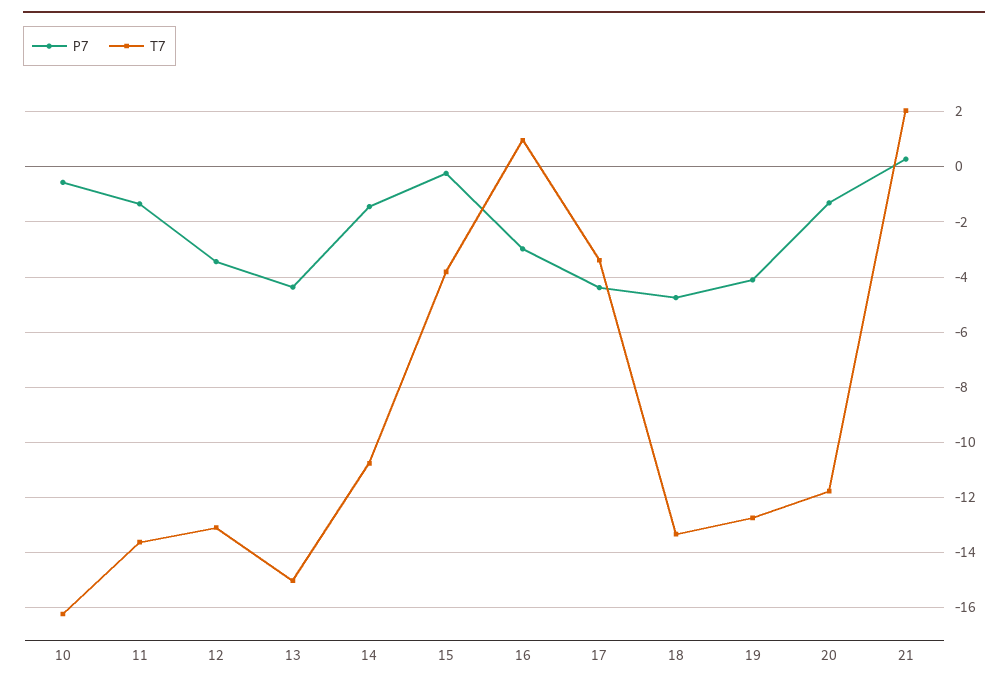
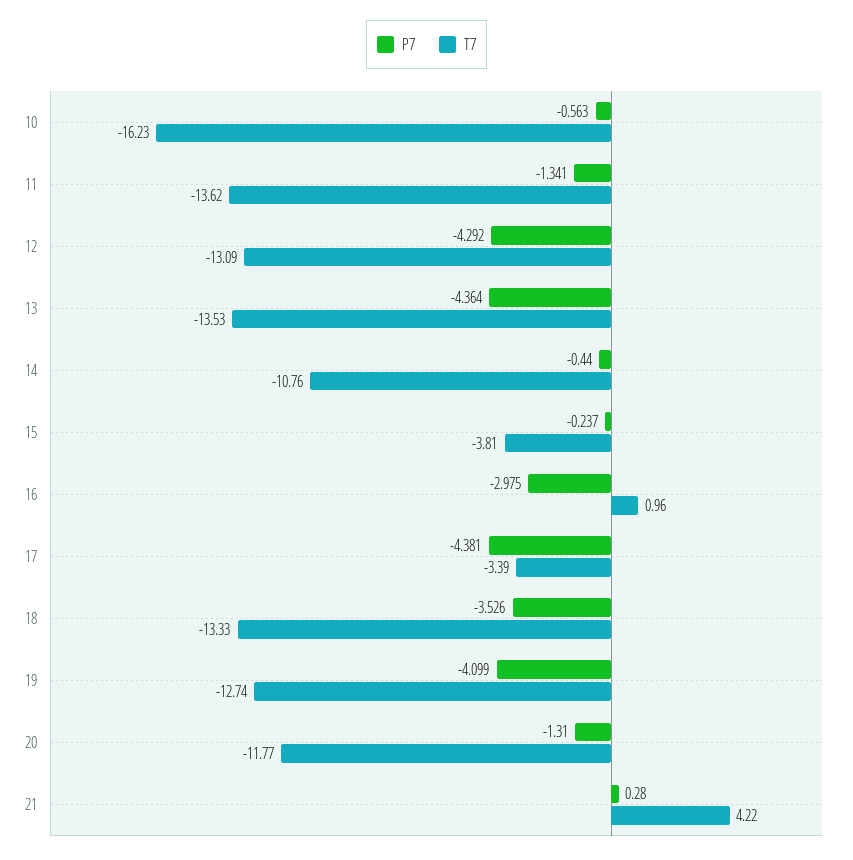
P7, 12: -3.5 -> -4.292
T7, 13: -15 -> -13.53
P7, 14: -1.5 -> -0.44
P7, 18: -4.75 -> -3.526
T7, 21: 2 -> 4.22

